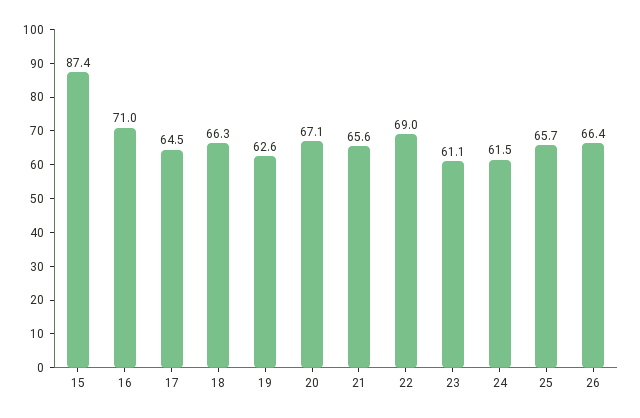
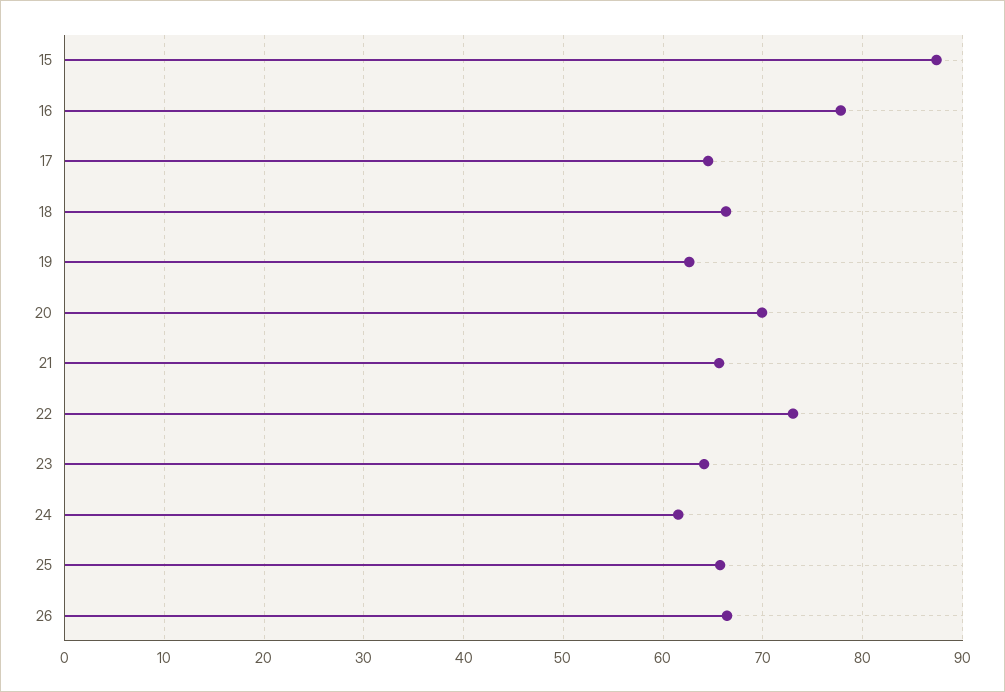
16: 71 -> 78
20: 67.1 -> 70
22: 69 -> 73
23: 61.1 -> 64

